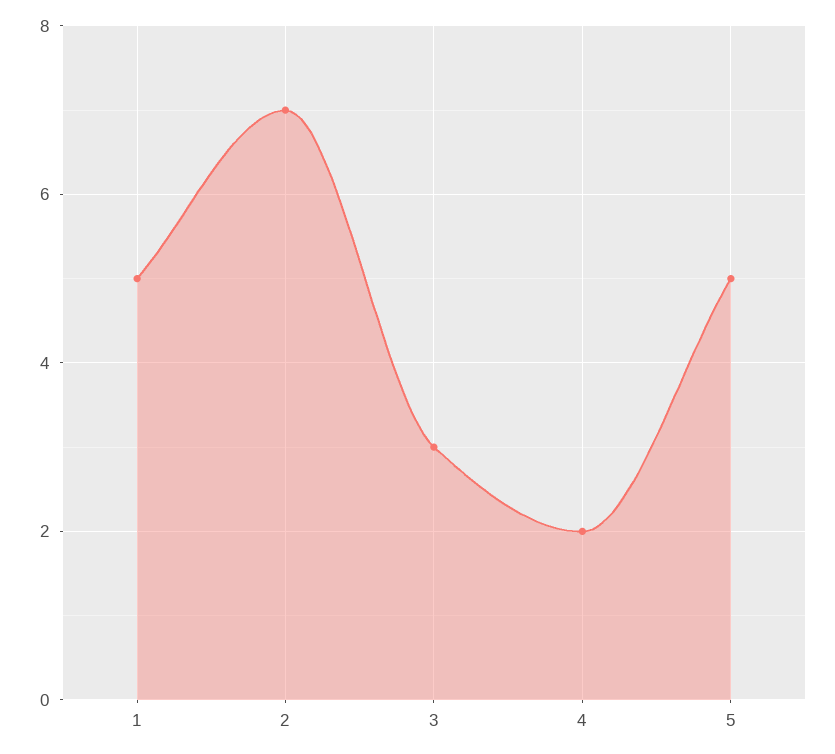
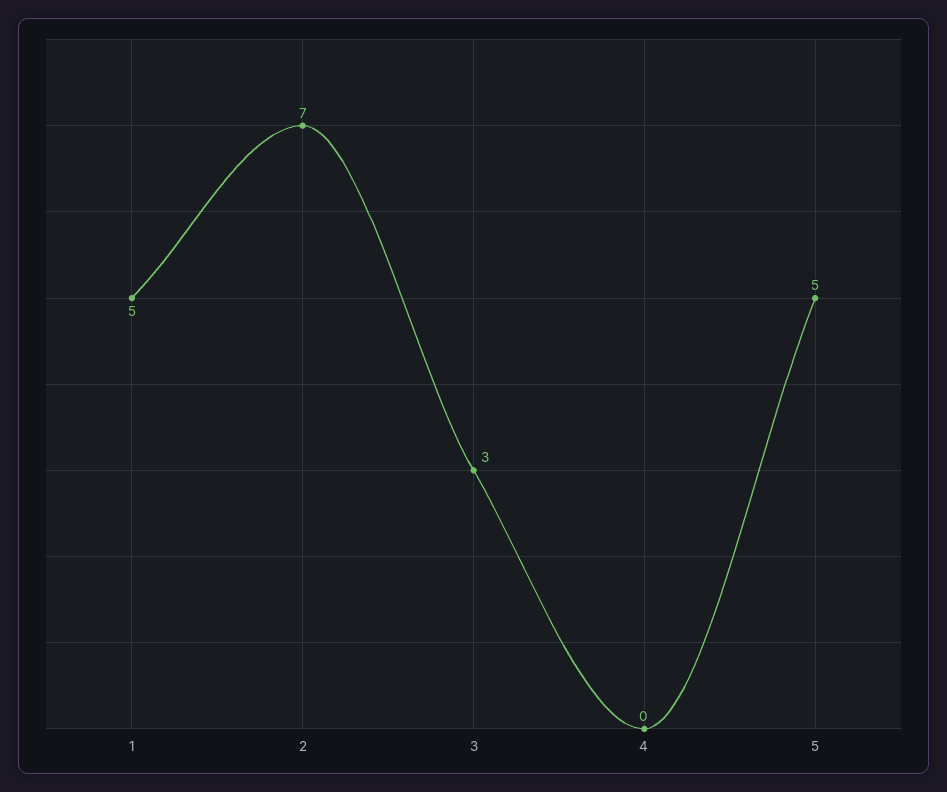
4: 2 -> 0

